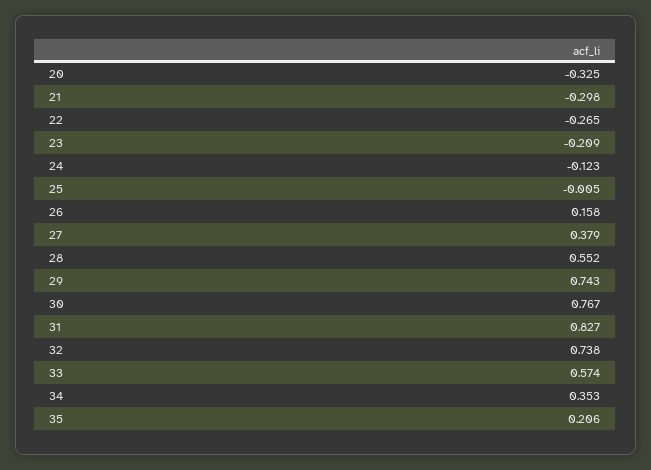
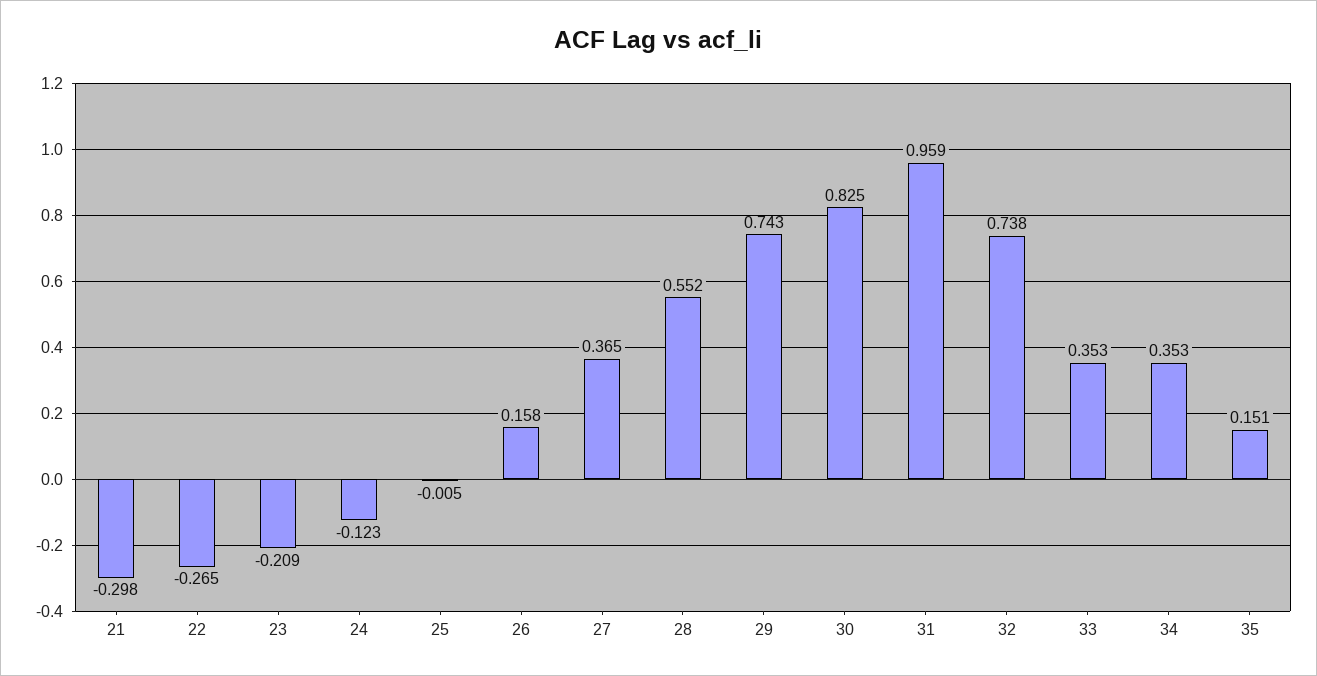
20: -0.325 -> none
27: 0.379 -> 0.365
30: 0.767 -> 0.825
31: 0.827 -> 0.959
33: 0.574 -> 0.353
35: 0.206 -> 0.151

